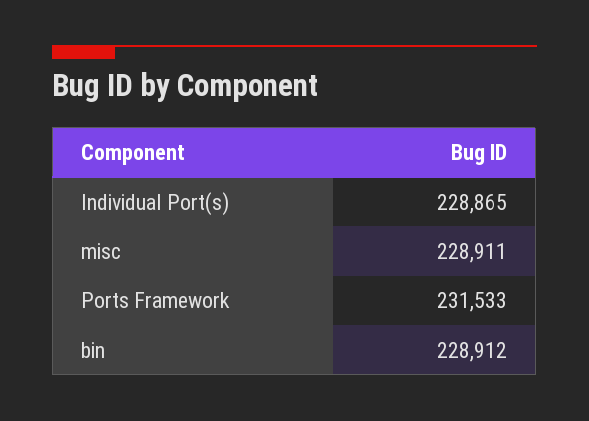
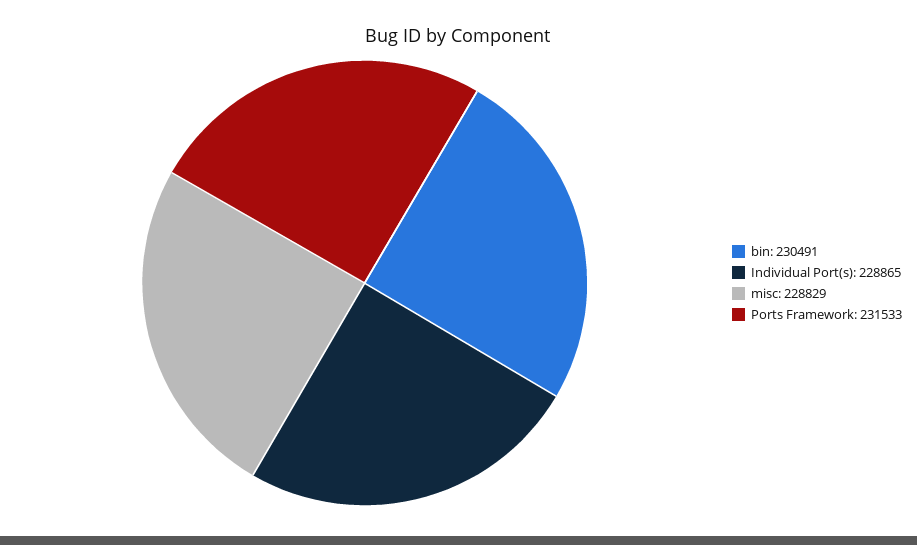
misc: 228911 -> 228829
bin: 228912 -> 230491

